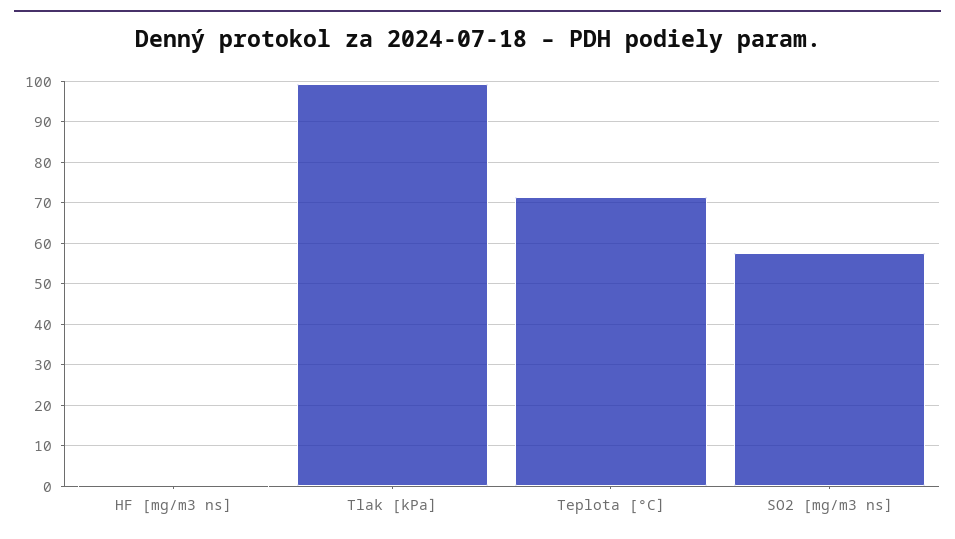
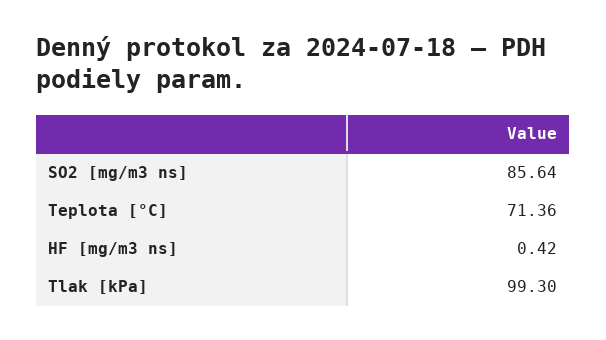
SO2 [mg/m3 ns]: 58 -> 85.64

